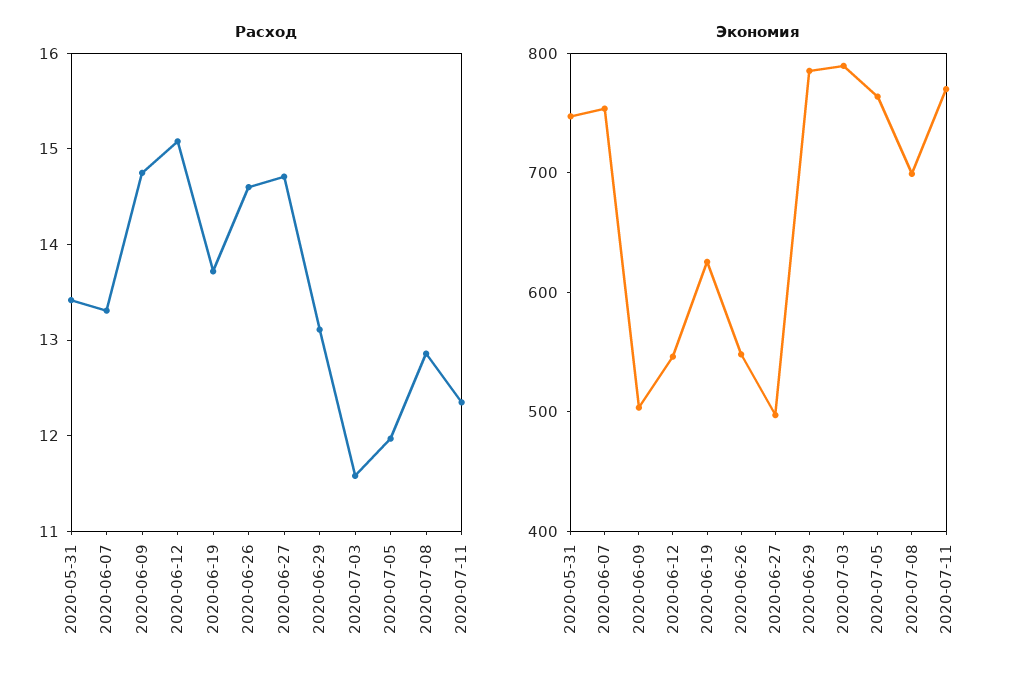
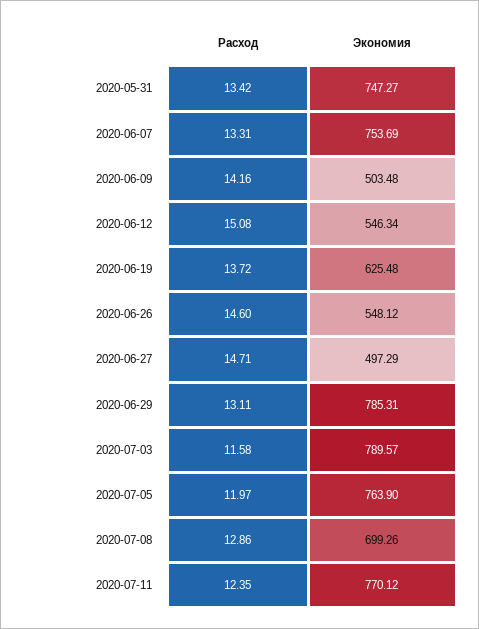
Расход, 2020-06-09: 14.8 -> 14.16

